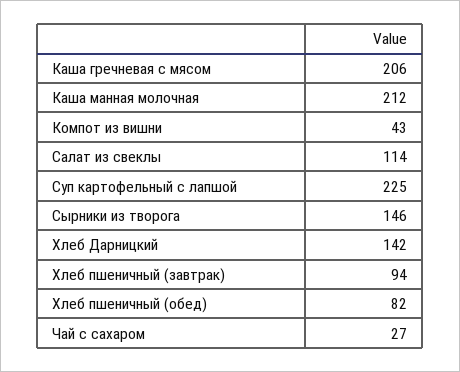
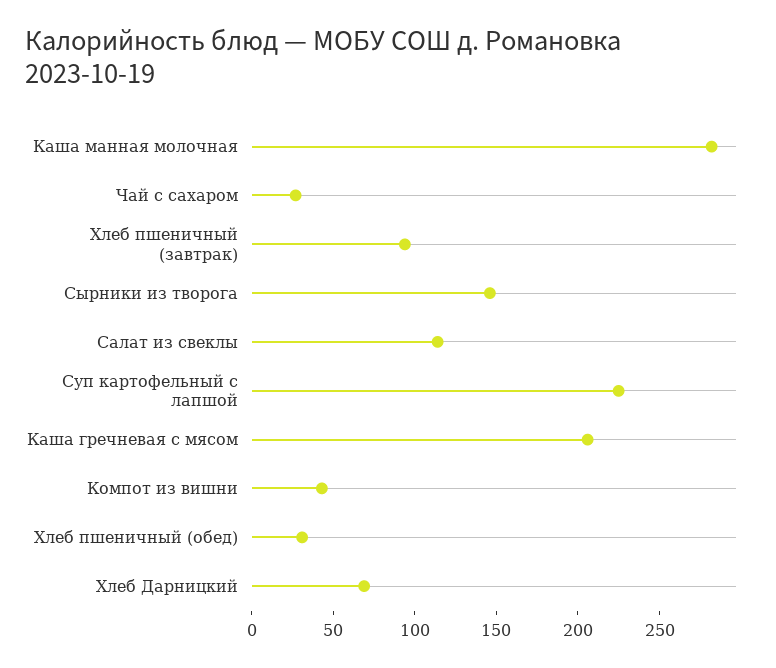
Каша манная молочная: 212 -> 280
Хлеб Дарницкий: 142 -> 70
Хлеб пшеничный (обед): 82 -> 30

